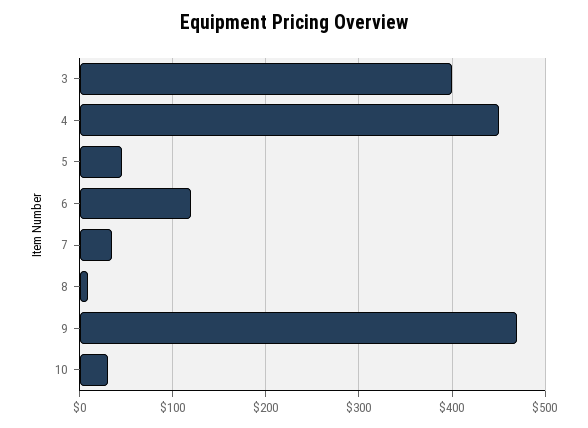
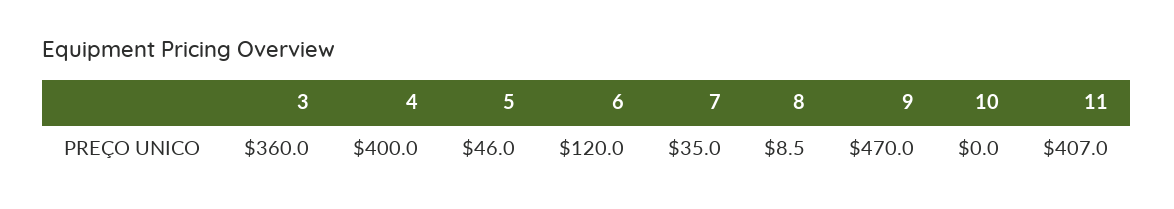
3: 400 -> 360
4: 450 -> 400
10: 30 -> 0
11: none -> 407

